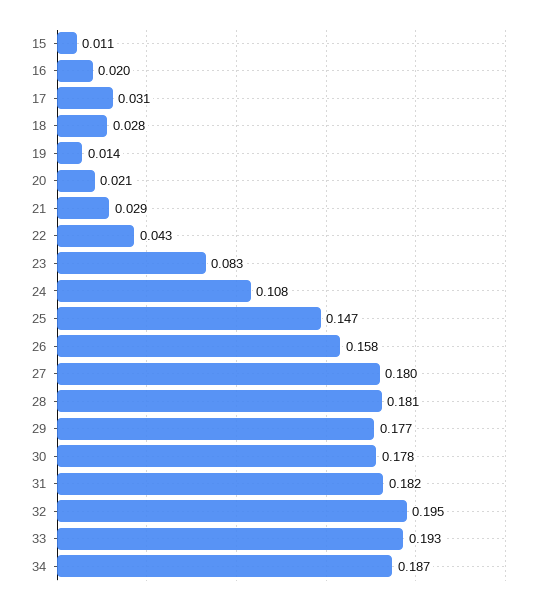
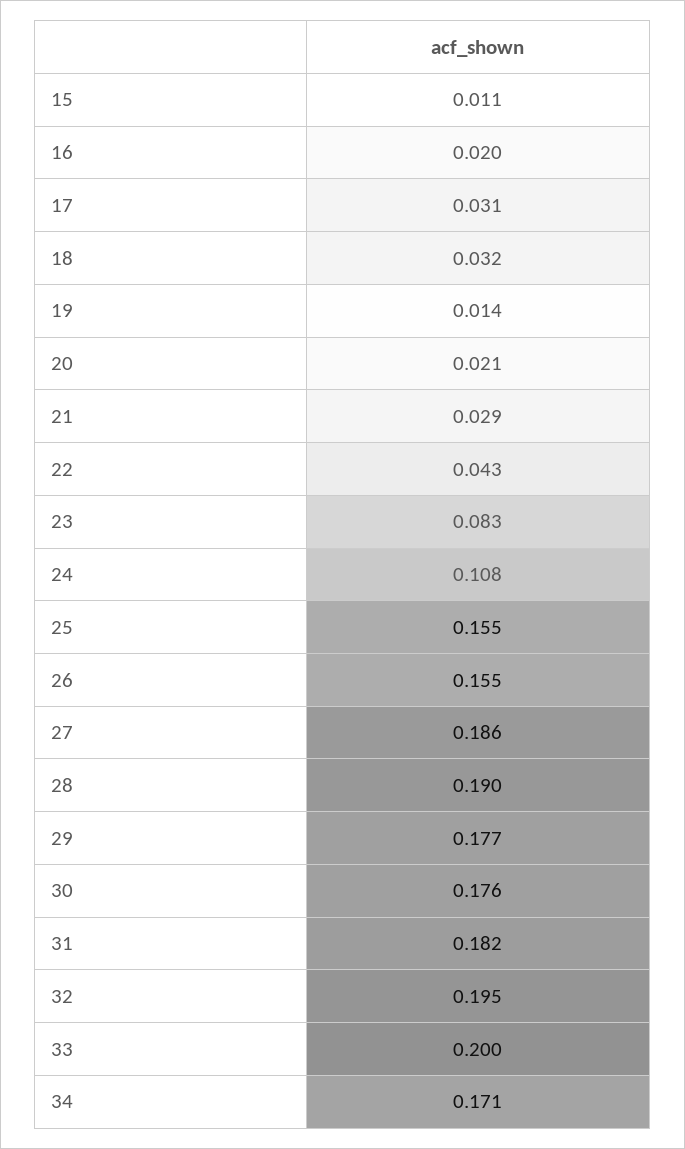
18: 0.028 -> 0.032
25: 0.147 -> 0.155
26: 0.158 -> 0.155
27: 0.18 -> 0.186
28: 0.181 -> 0.19
30: 0.178 -> 0.176
33: 0.193 -> 0.2
34: 0.187 -> 0.171

